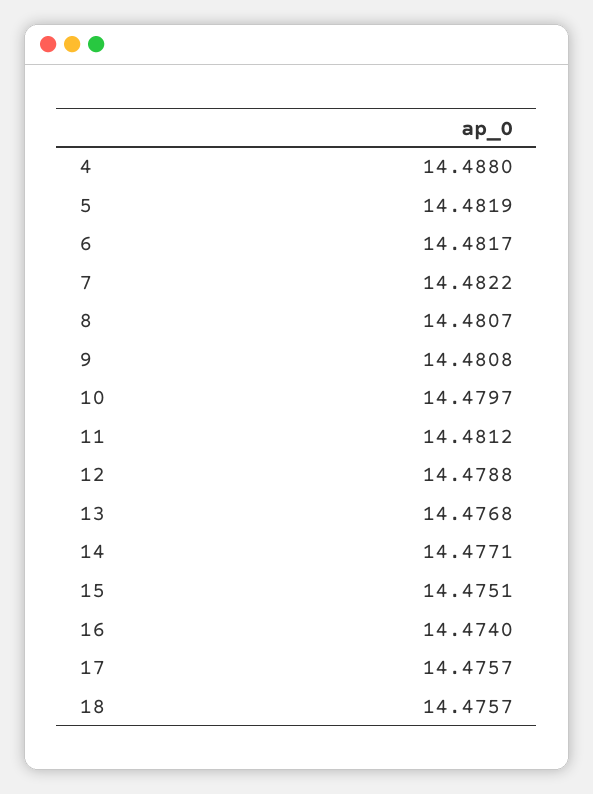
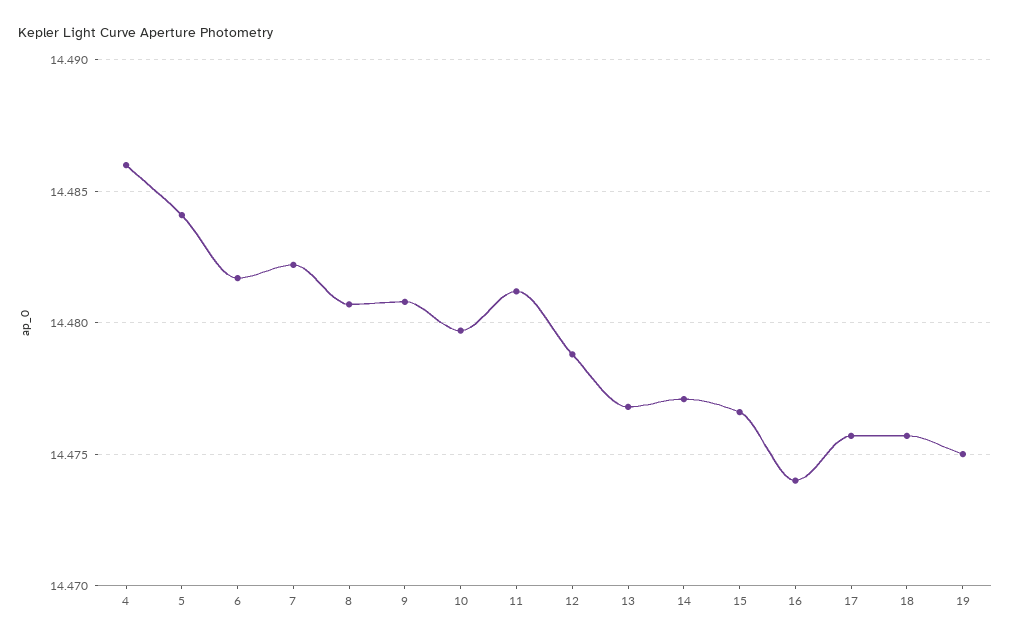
4: 14.488 -> 14.486
5: 14.4819 -> 14.484
15: 14.4751 -> 14.4765
19: none -> 14.475

